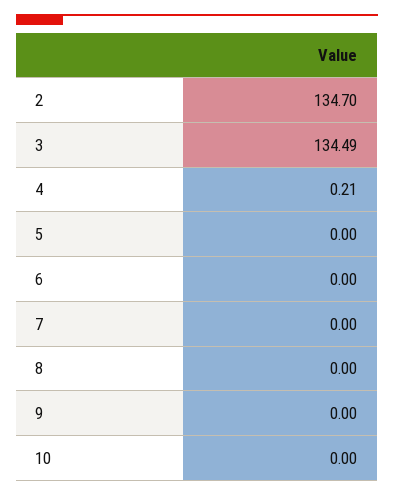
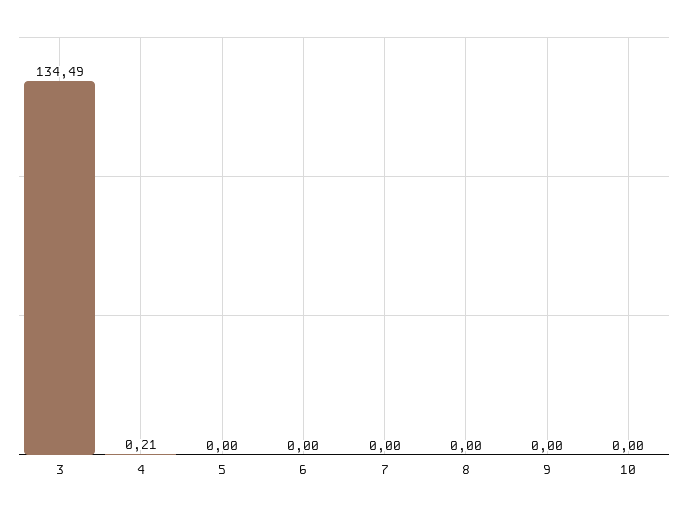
2: 134.7 -> none

